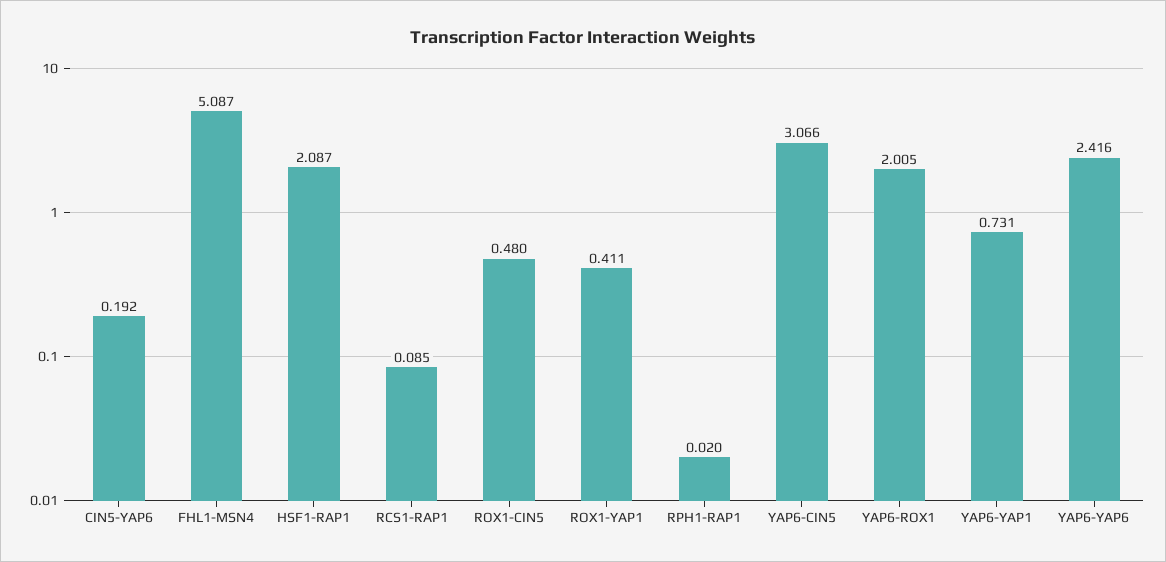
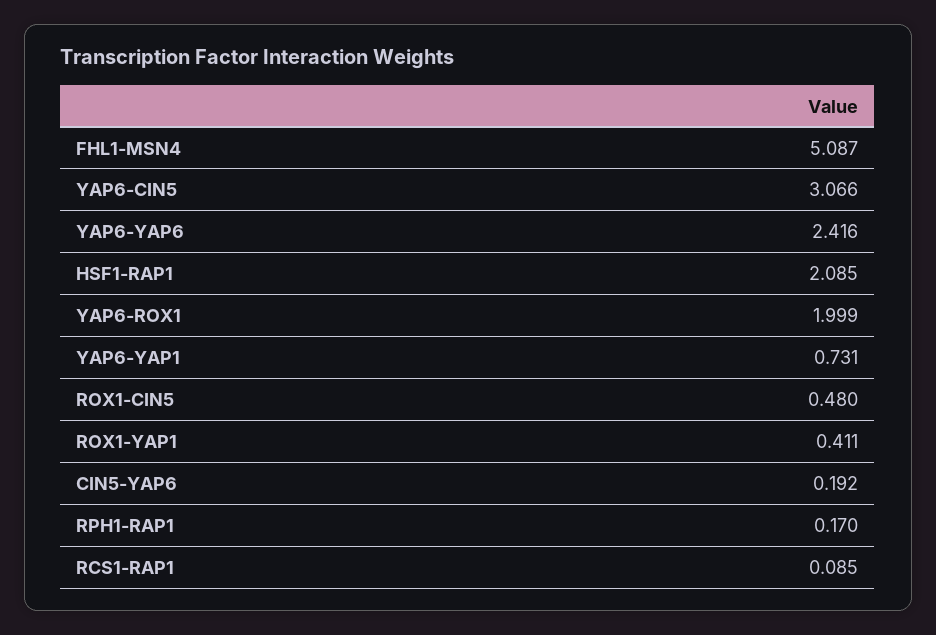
HSF1-RAP1: 2.087 -> 2.085
RPH1-RAP1: 0.02 -> 0.17
YAP6-ROX1: 2.005 -> 1.999

